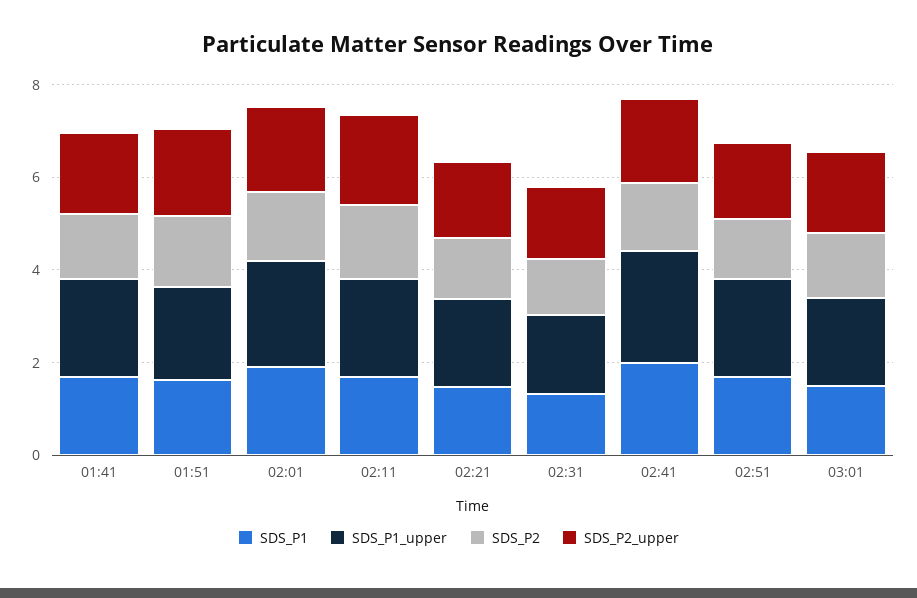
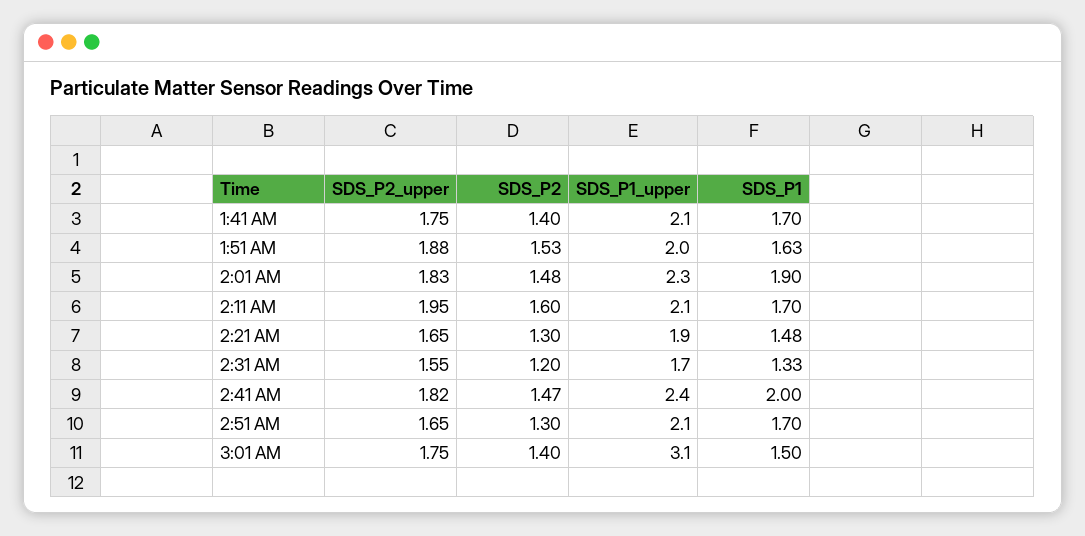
SDS_P1_upper, 03:01: 2 -> 3.1

